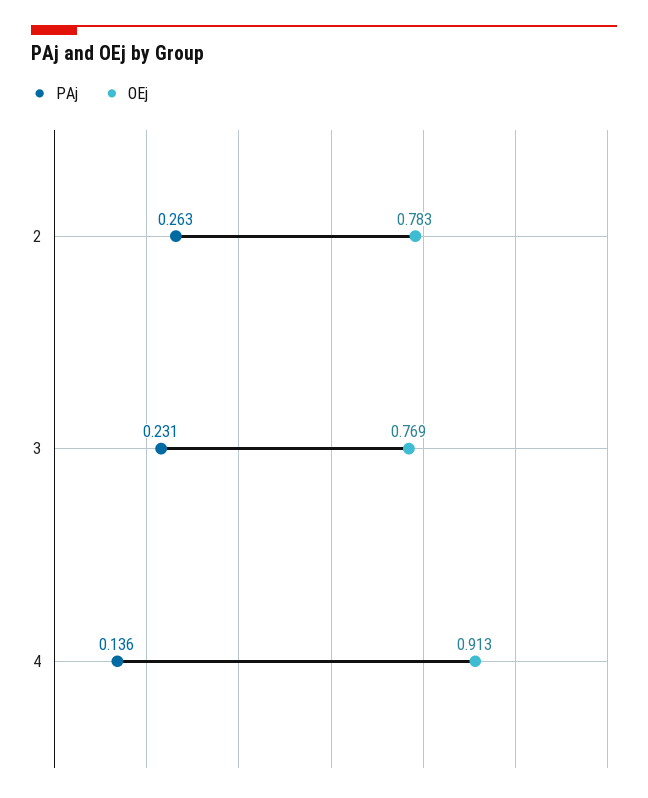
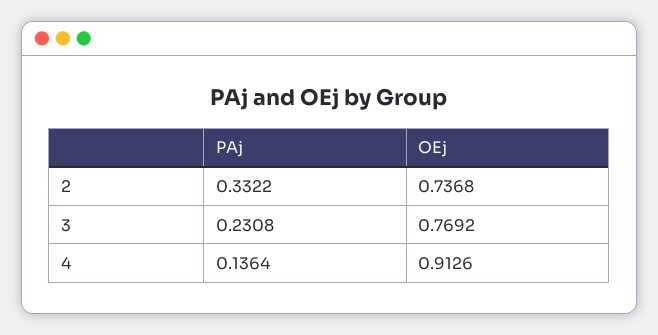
PAj, 2: 0.263 -> 0.3322
OEj, 2: 0.783 -> 0.7368

